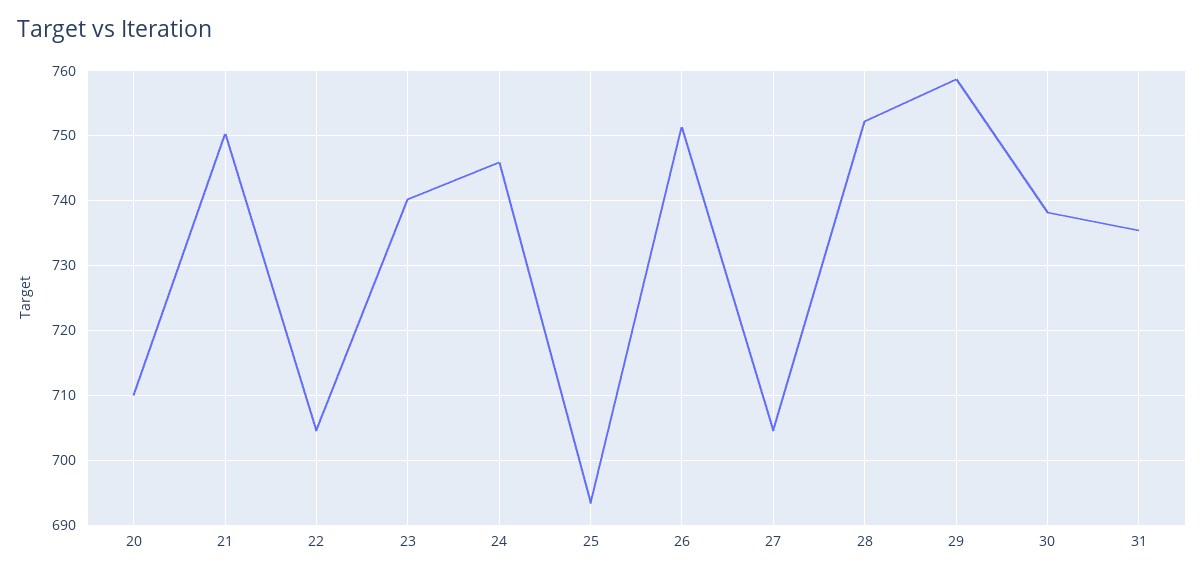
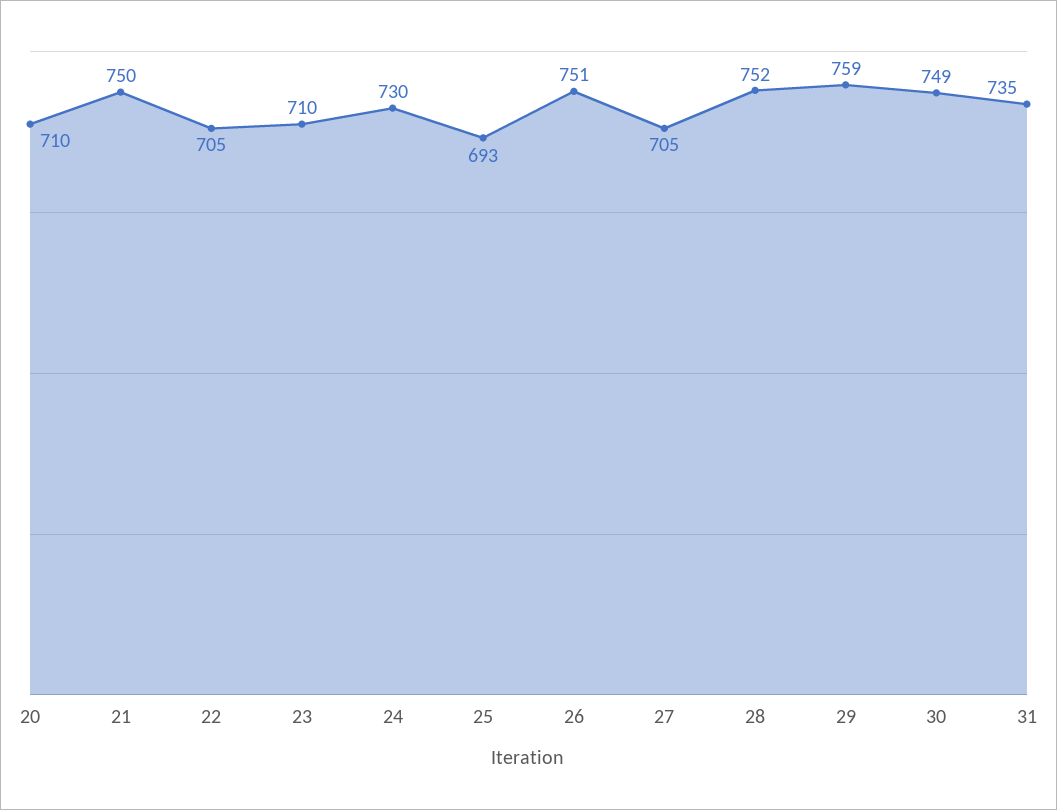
23: 740 -> 710
24: 746 -> 730
30: 738 -> 749

